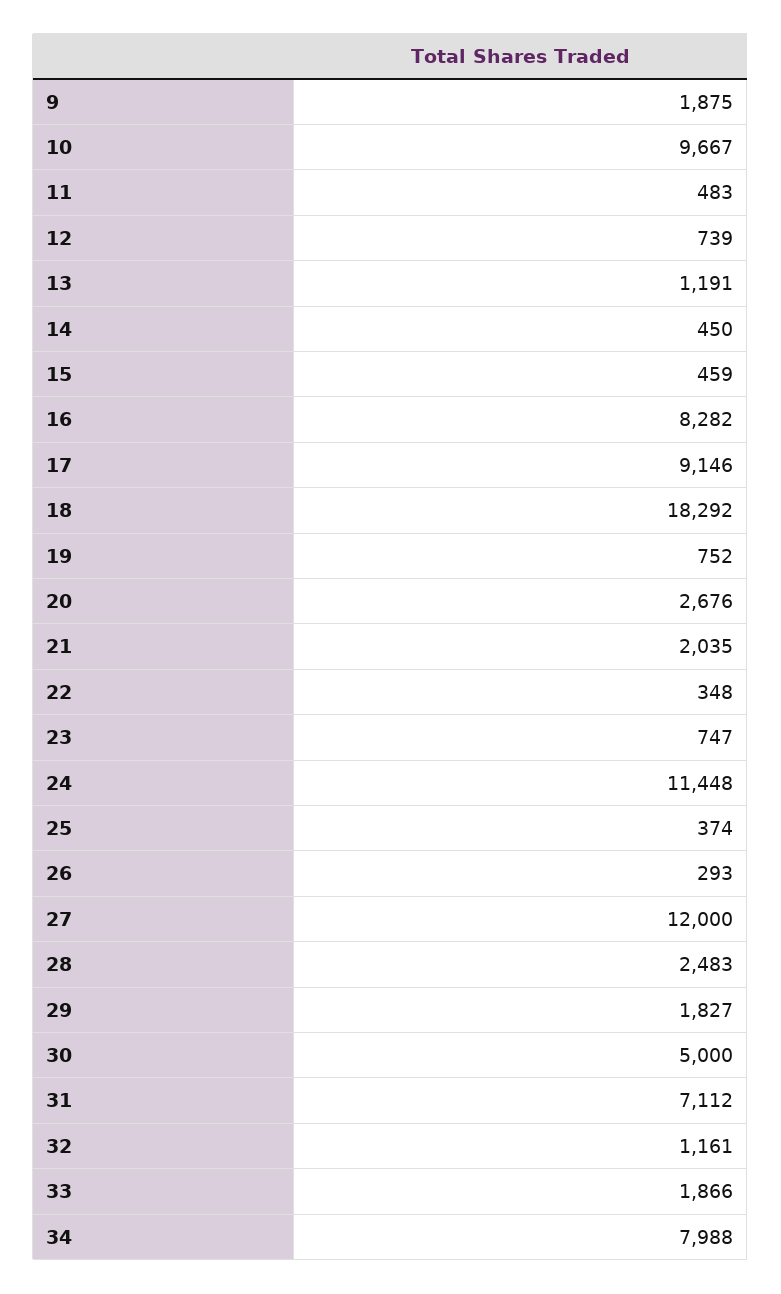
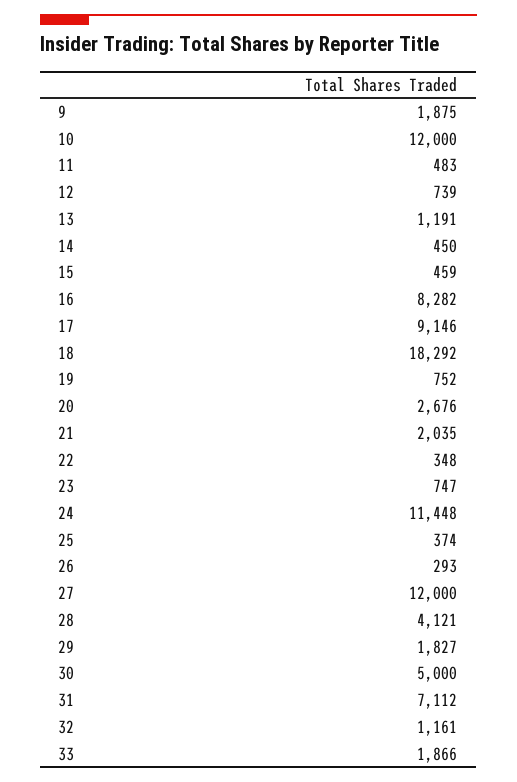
10: 9667 -> 12000
28: 2483 -> 4121
34: 7988 -> none

